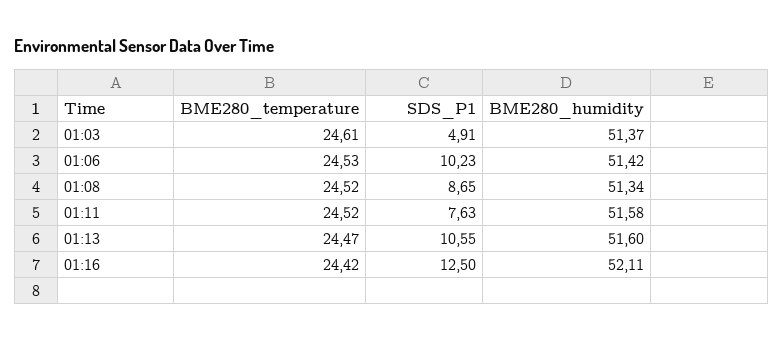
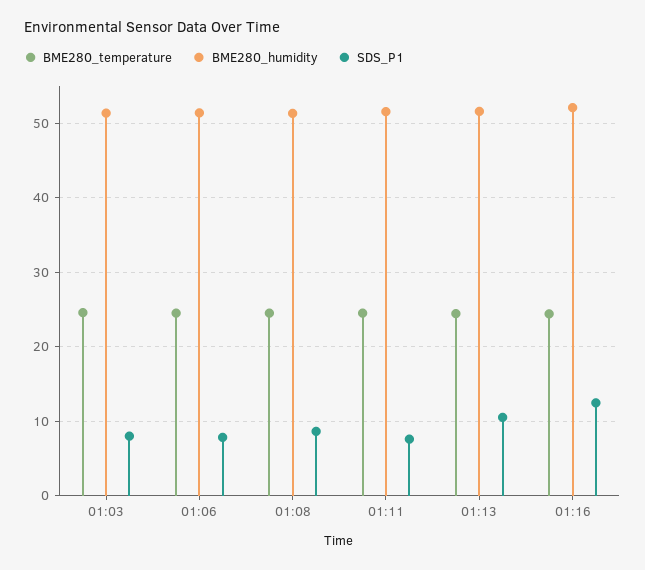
SDS_P1, 01:03: 4.91 -> 8
SDS_P1, 01:06: 10.23 -> 8

